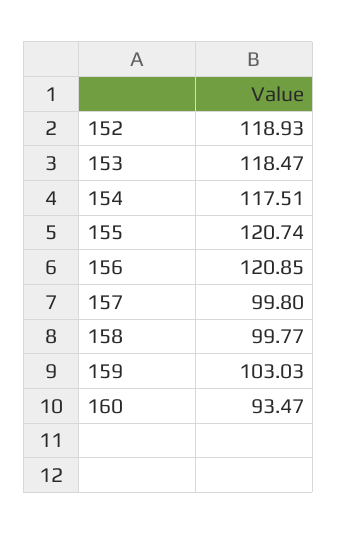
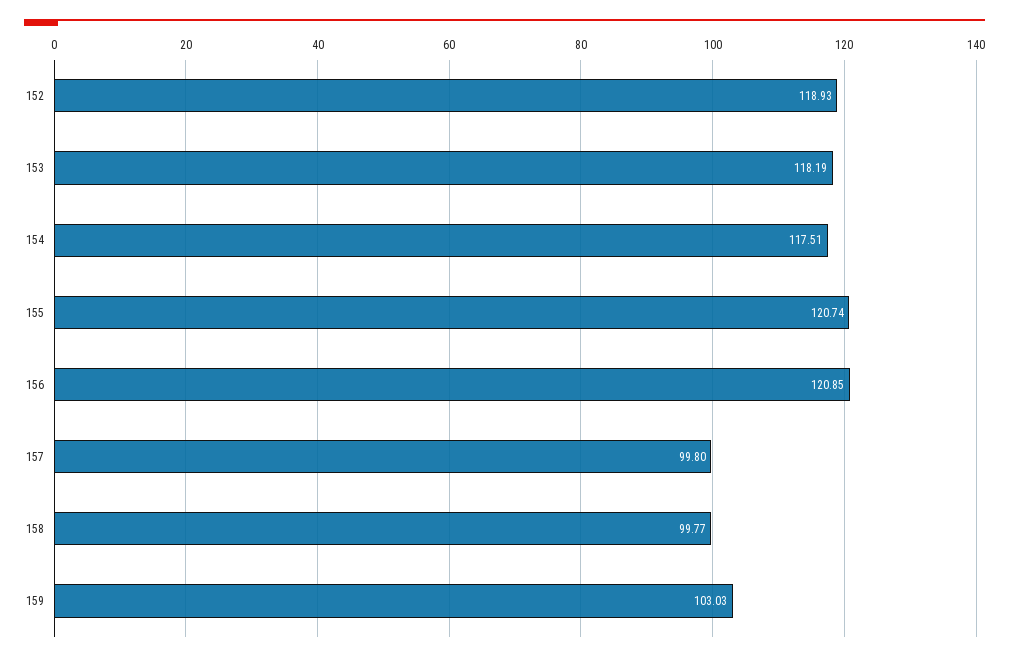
153: 118.47 -> 118.19
160: 93.47 -> none

